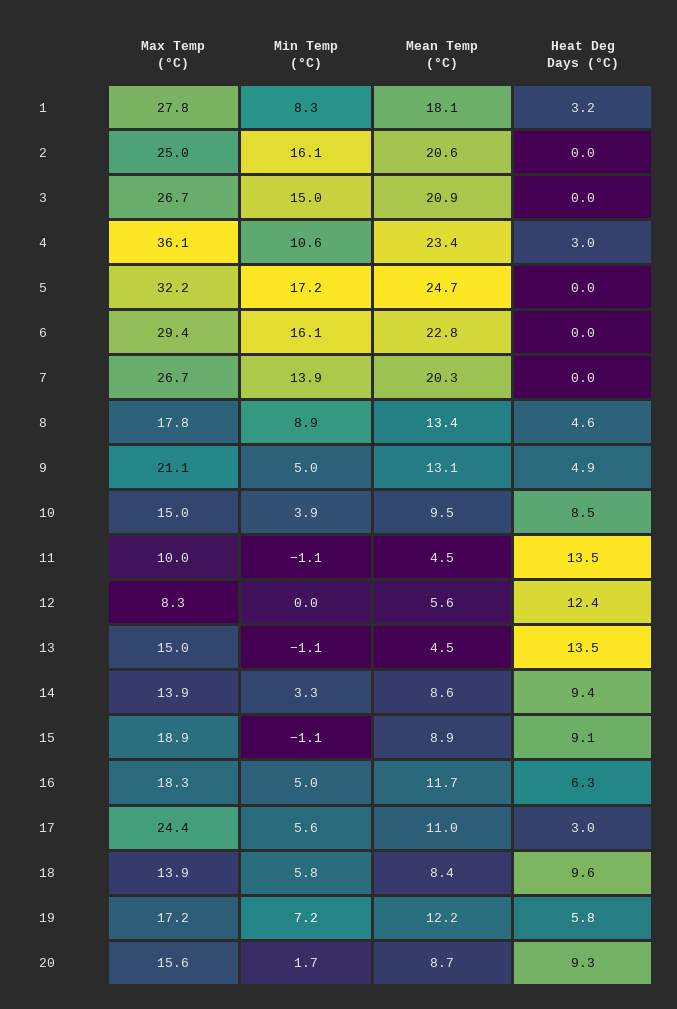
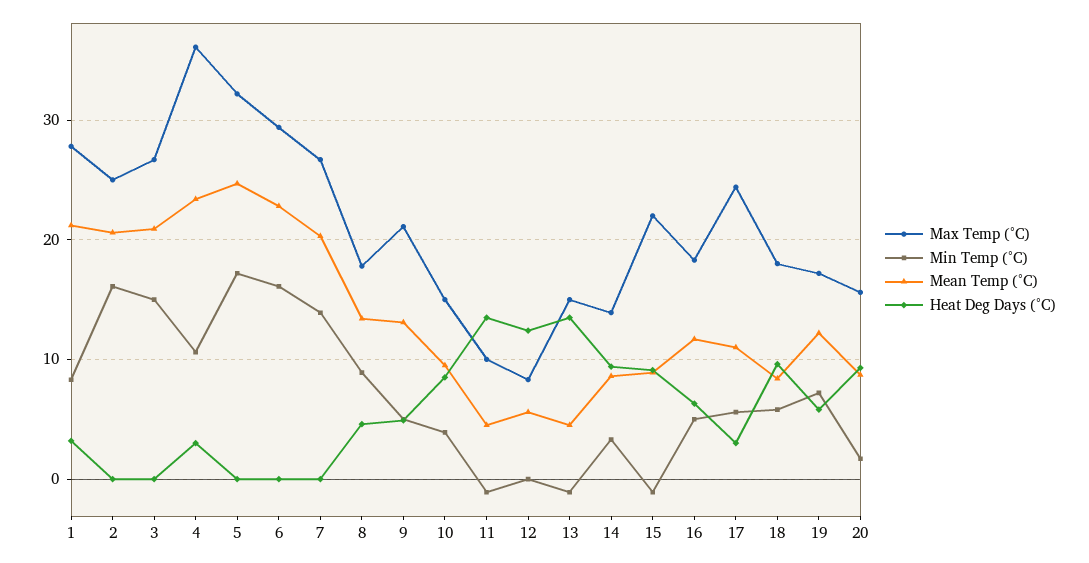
Mean Temp (°C), 1: 18.1 -> 21
Max Temp (°C), 15: 18.9 -> 22
Max Temp (°C), 18: 13.9 -> 18

